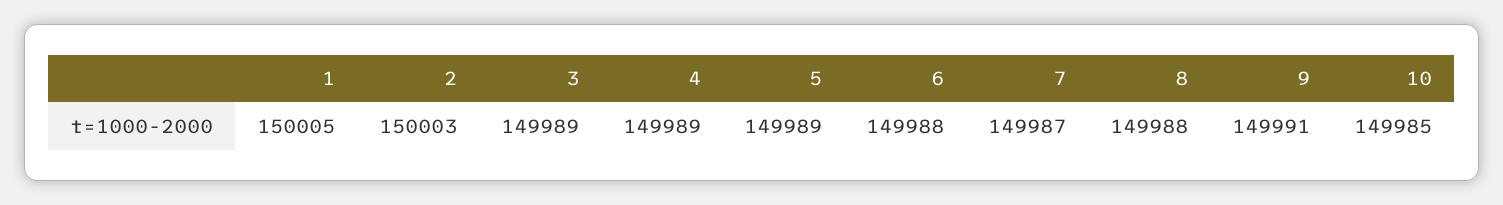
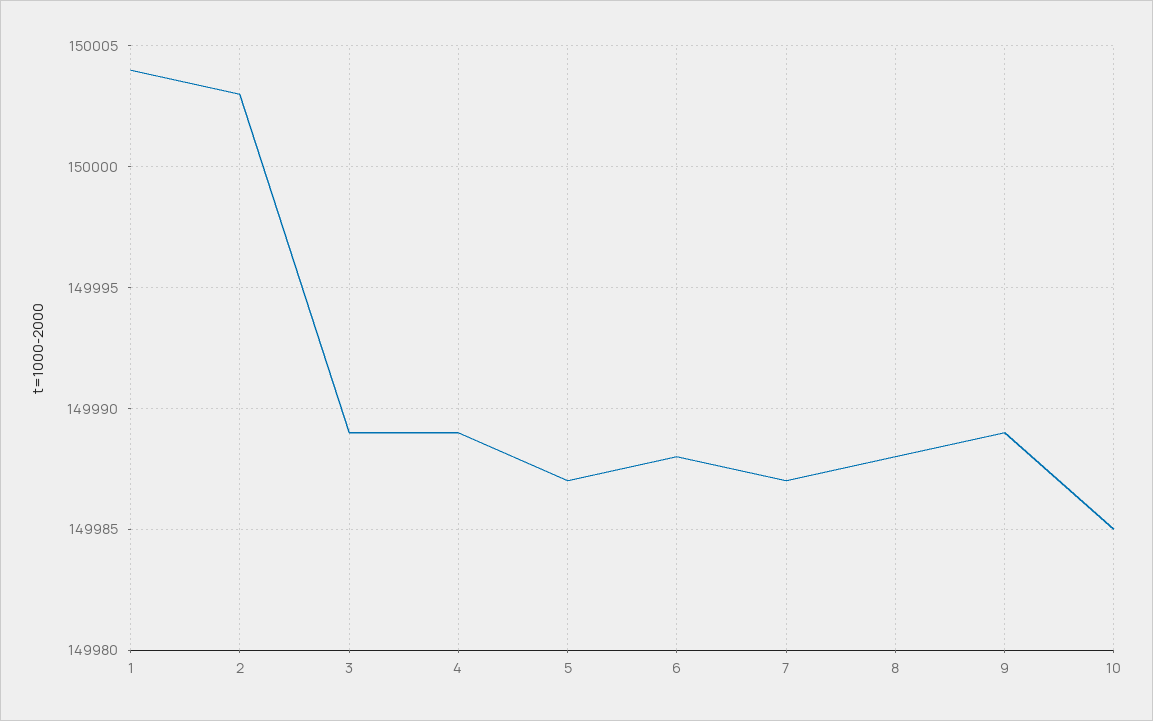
1: 150005 -> 150004
5: 149989 -> 149987
9: 149991 -> 149989

